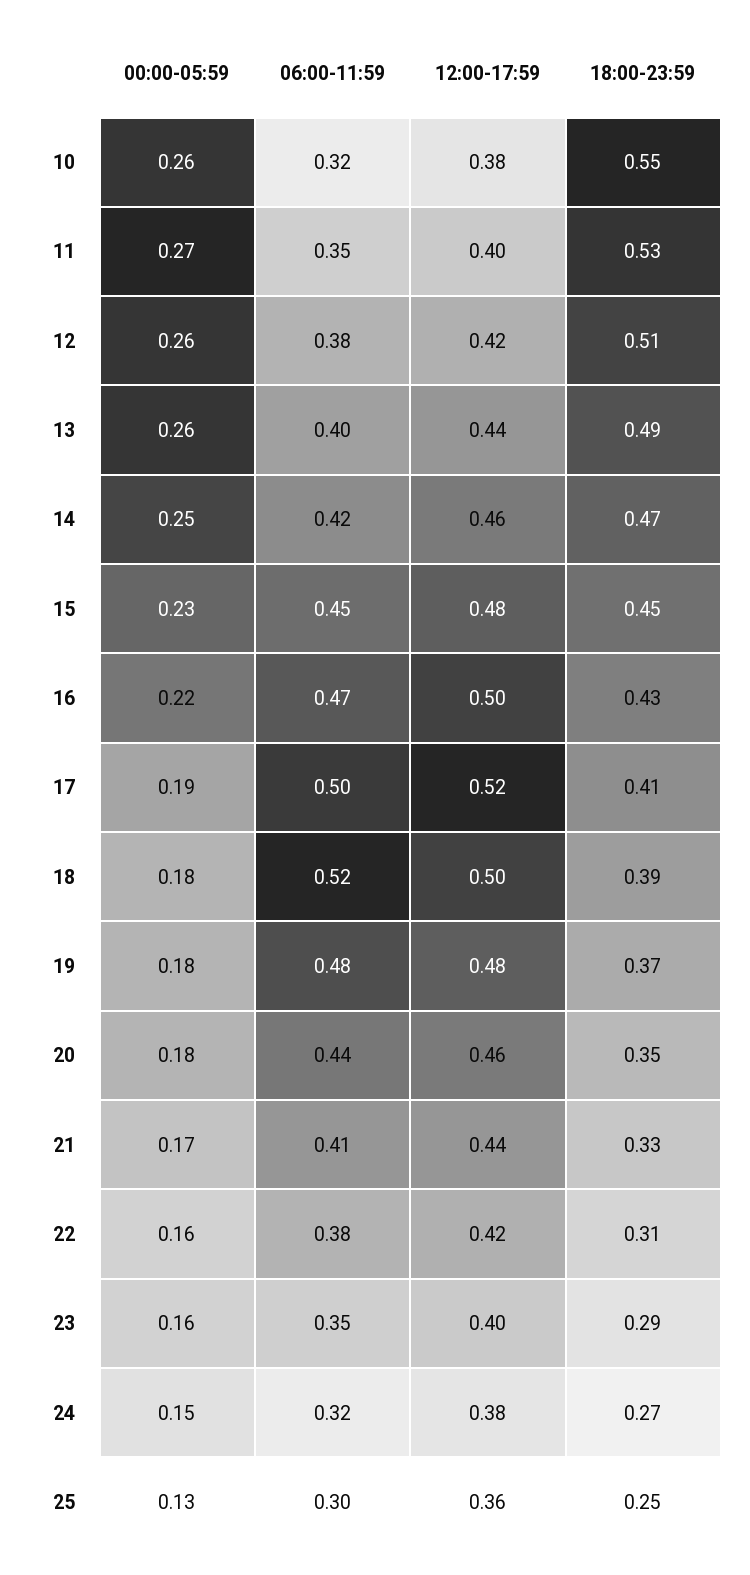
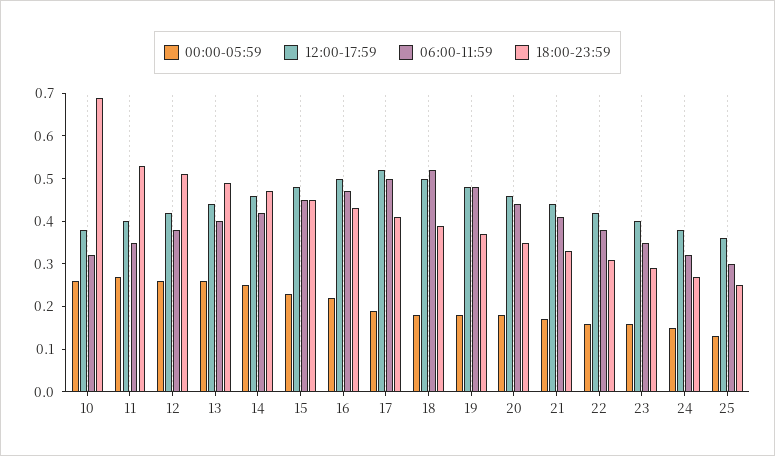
18:00-23:59, 10: 0.55 -> 0.7

